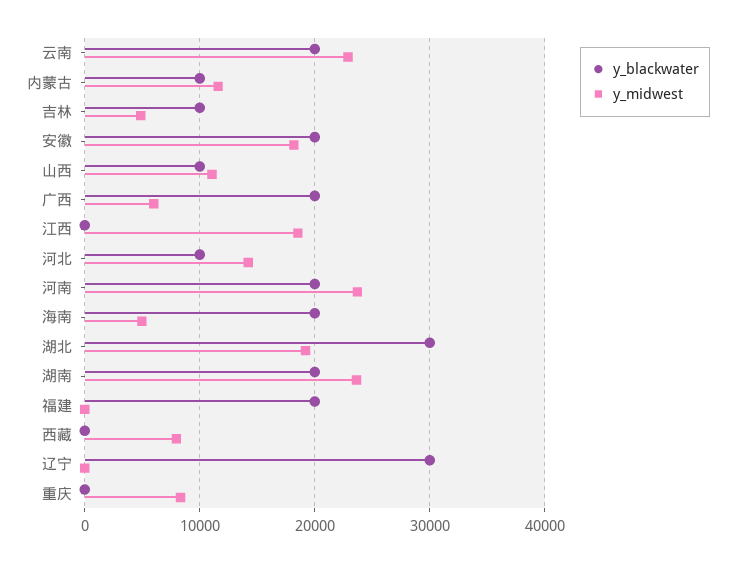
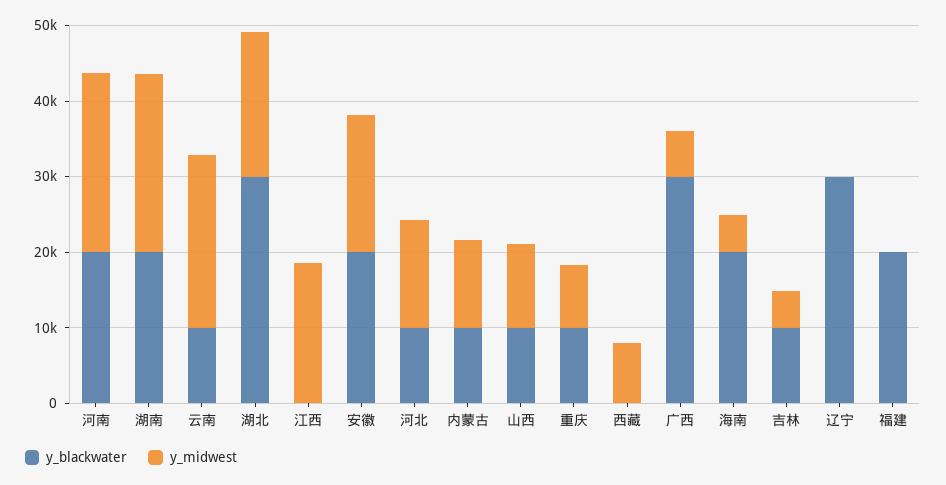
y_blackwater, 云南: 20000 -> 10000
y_blackwater, 广西: 20000 -> 30000
y_blackwater, 重庆: 0 -> 10000

